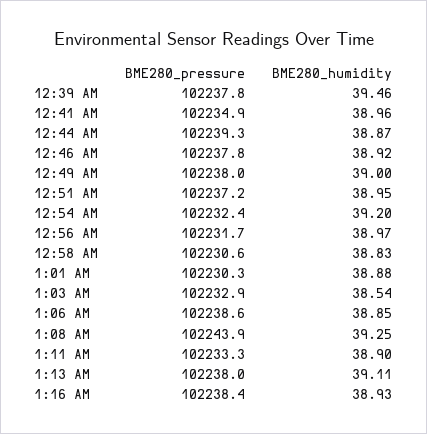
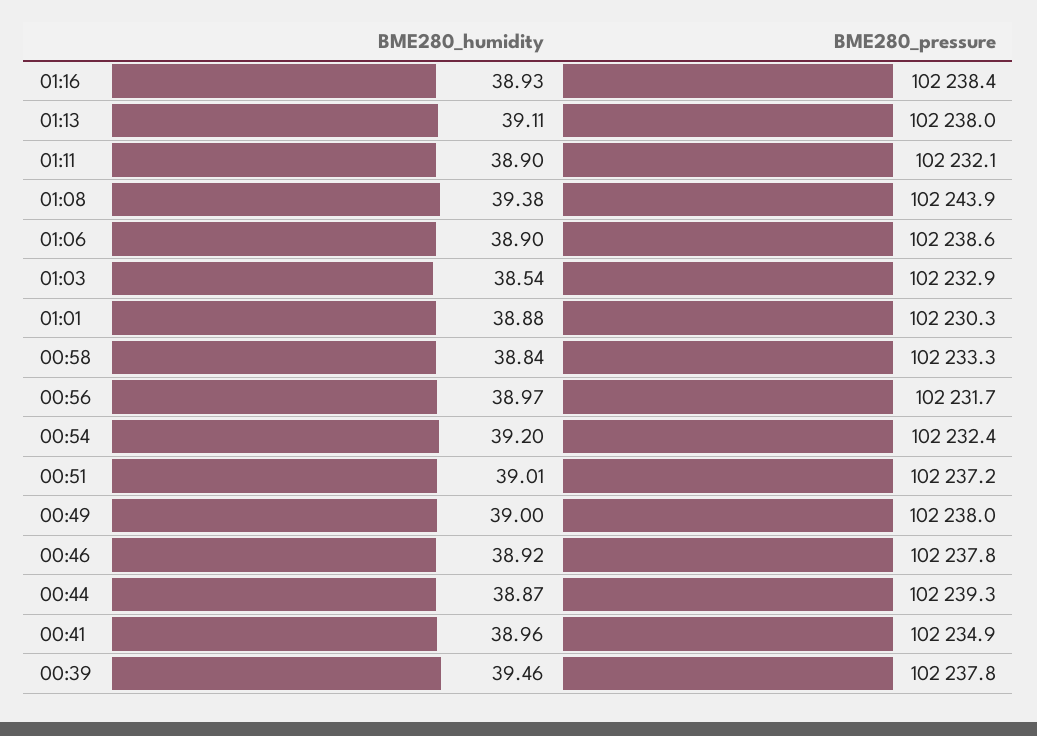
BME280_humidity, 12:51 AM: 38.95 -> 39.01
BME280_pressure, 12:58 AM: 102230.6 -> 102233.3
BME280_humidity, 12:58 AM: 38.83 -> 38.84
BME280_humidity, 1:06 AM: 38.85 -> 38.9
BME280_humidity, 1:08 AM: 39.25 -> 39.38
BME280_pressure, 1:11 AM: 102233.3 -> 102232.1

